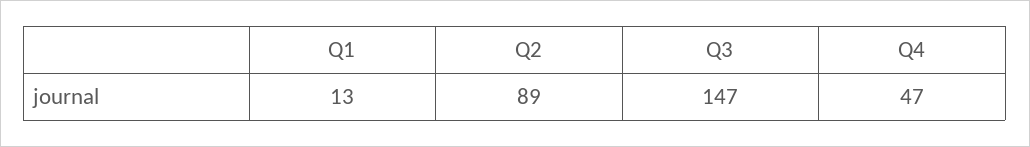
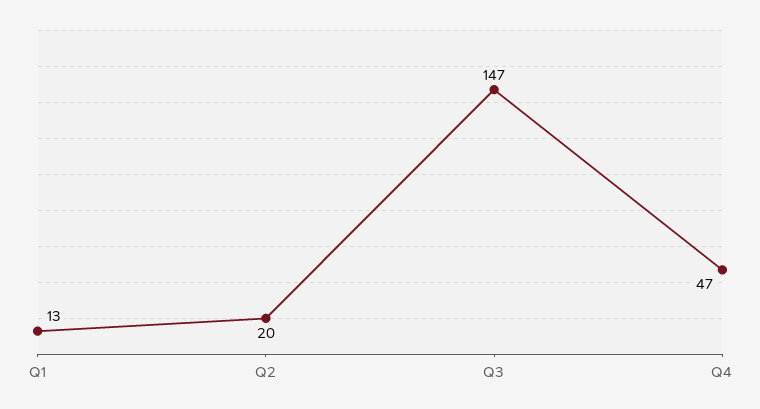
Q2: 89 -> 20

